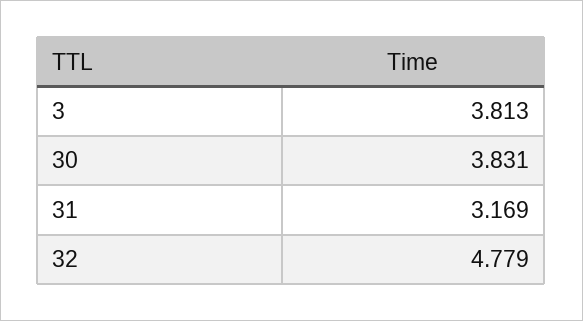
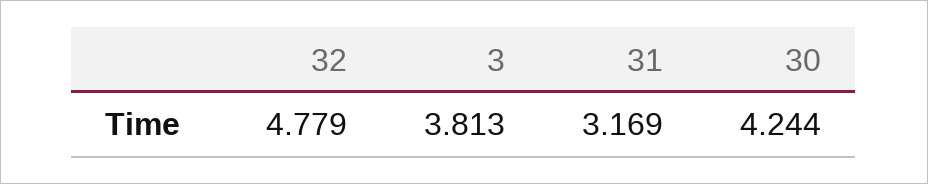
30: 3.831 -> 4.244

